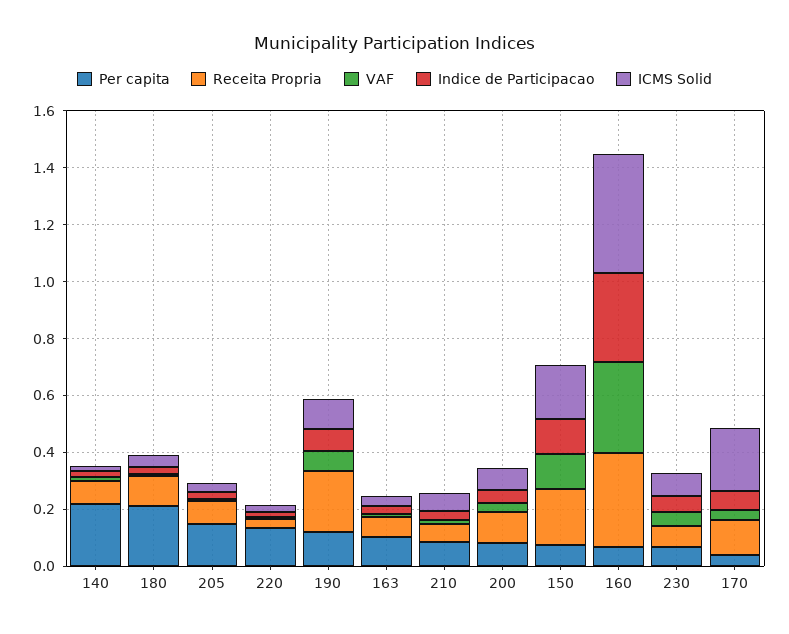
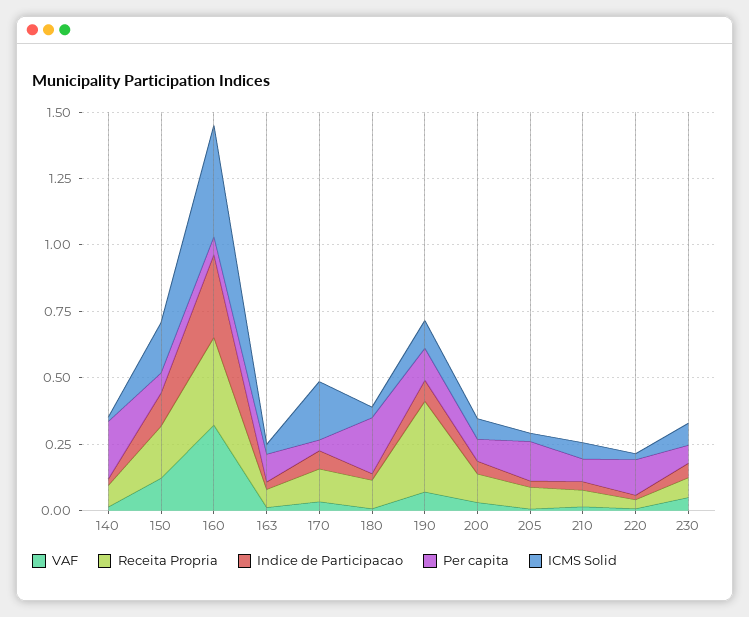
Receita Propria, 190: 0.2 -> 0.35

